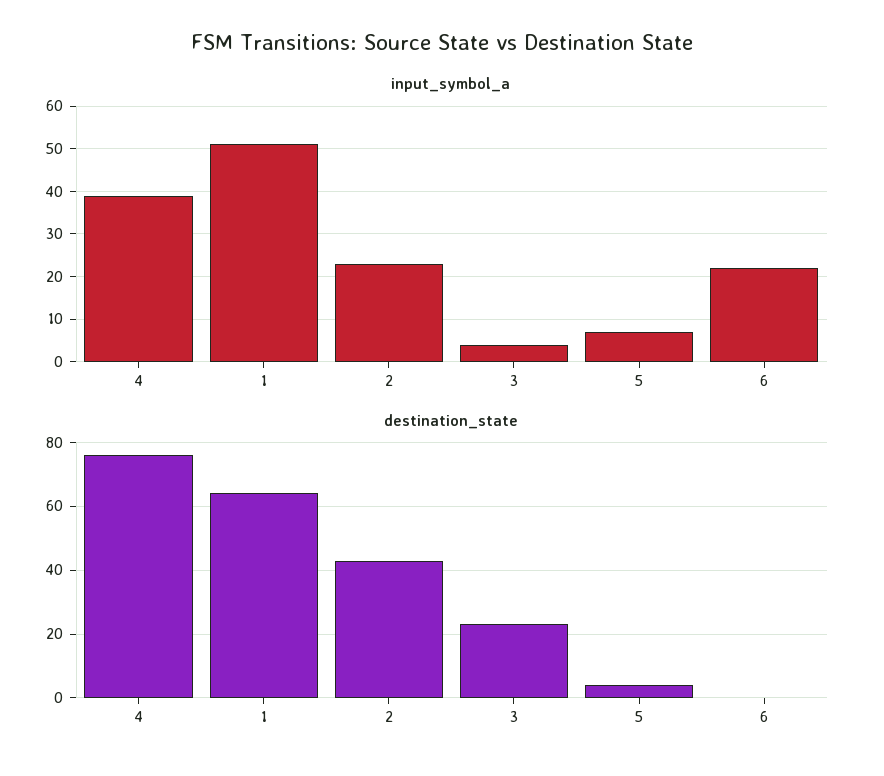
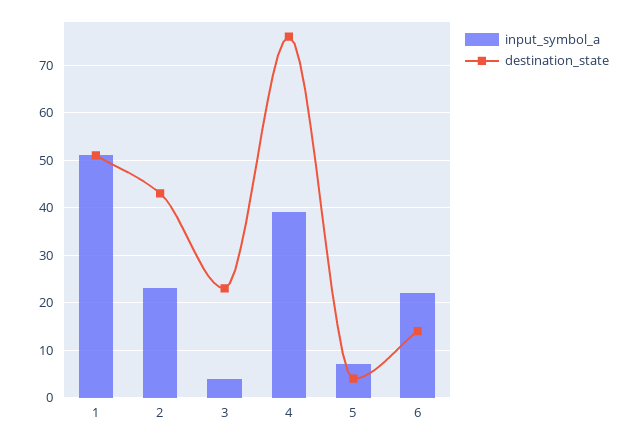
destination_state, 1: 65 -> 50
destination_state, 6: 0 -> 15

